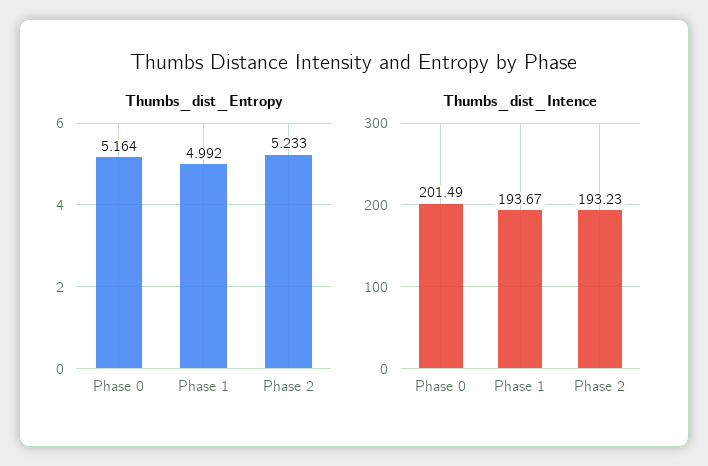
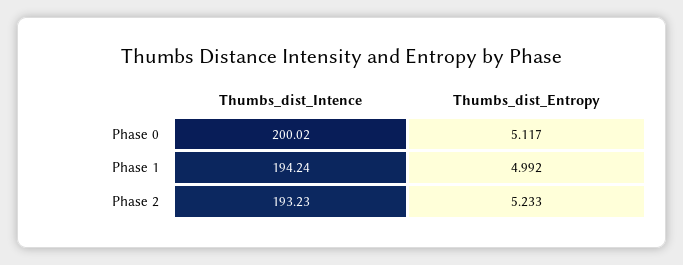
Thumbs_dist_Entropy, Phase 0: 5.164 -> 5.117
Thumbs_dist_Intence, Phase 0: 201.49 -> 200.02
Thumbs_dist_Intence, Phase 1: 193.67 -> 194.24

